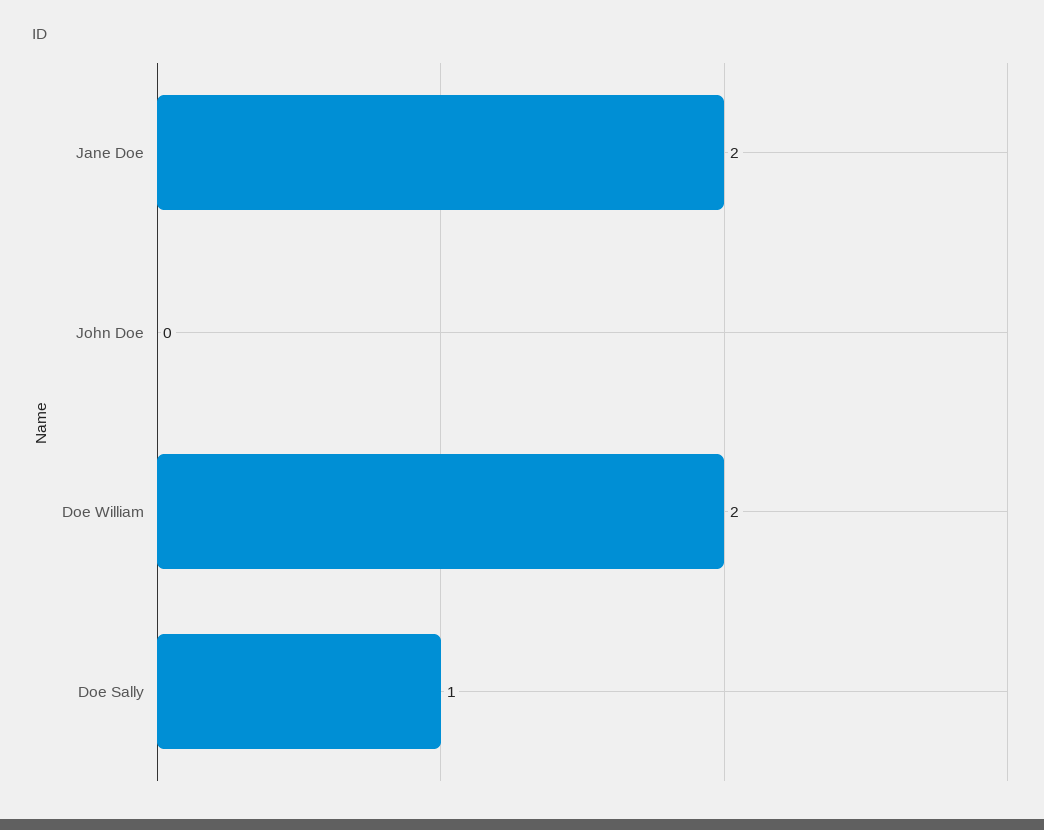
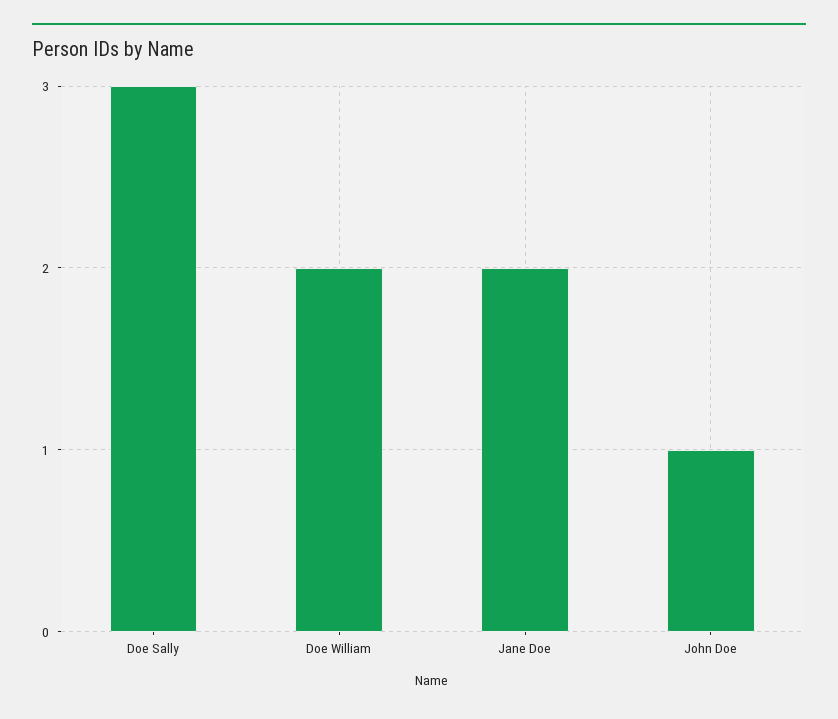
John Doe: 0 -> 1
Doe Sally: 1 -> 3

